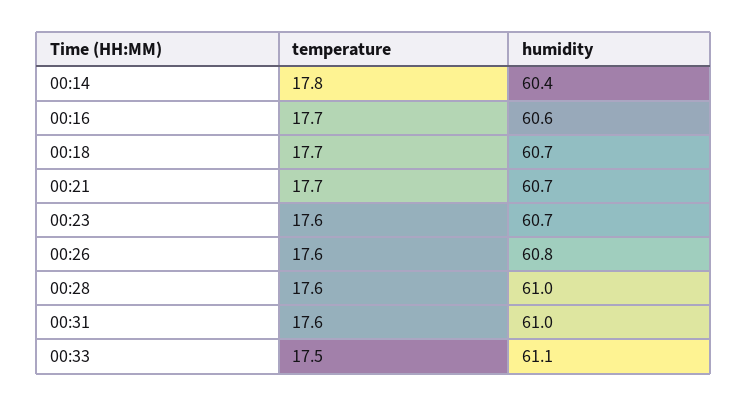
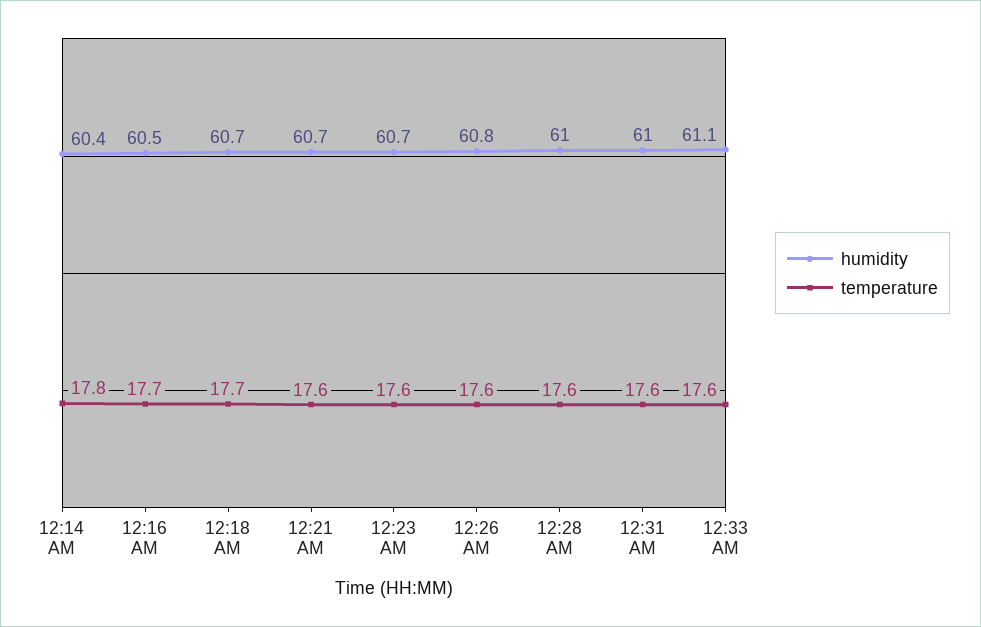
humidity, 00:16: 60.6 -> 60.5
temperature, 00:21: 17.7 -> 17.6
temperature, 00:33: 17.5 -> 17.6

